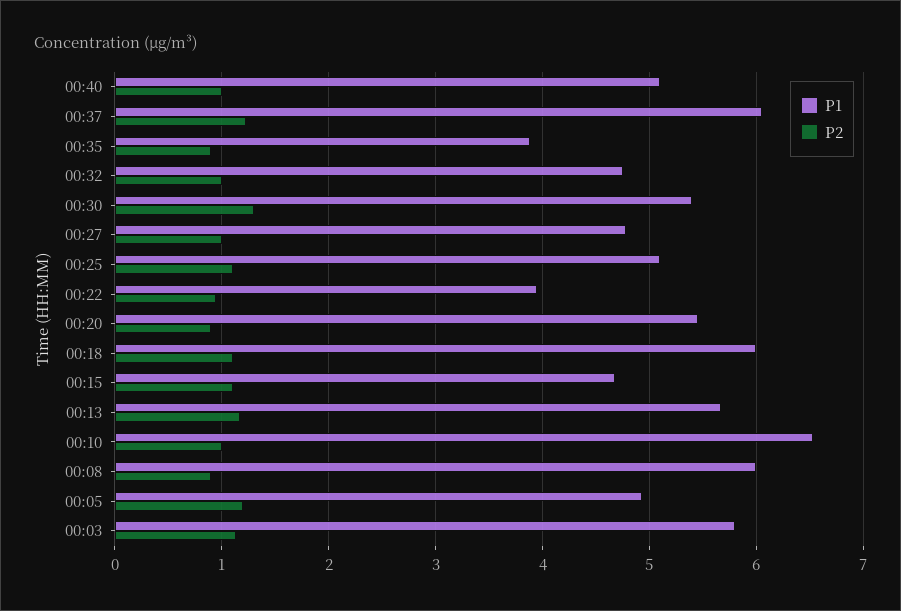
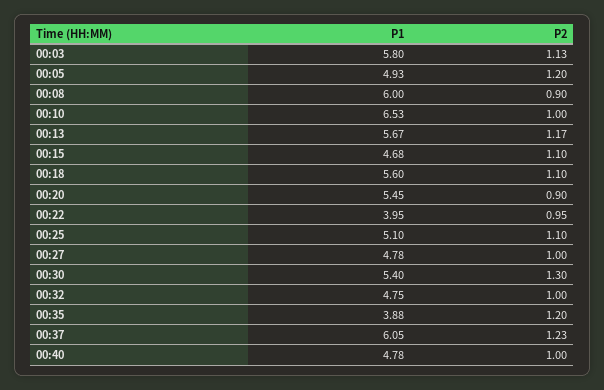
P1, 00:40: 5.1 -> 4.78
P2, 00:35: 0.9 -> 1.2
P1, 00:18: 6 -> 5.6

